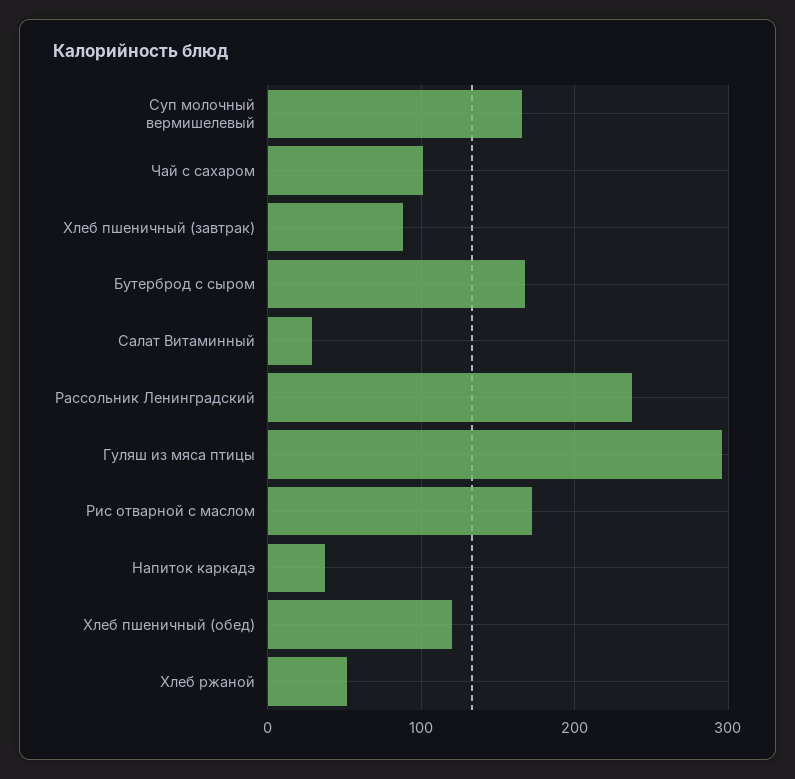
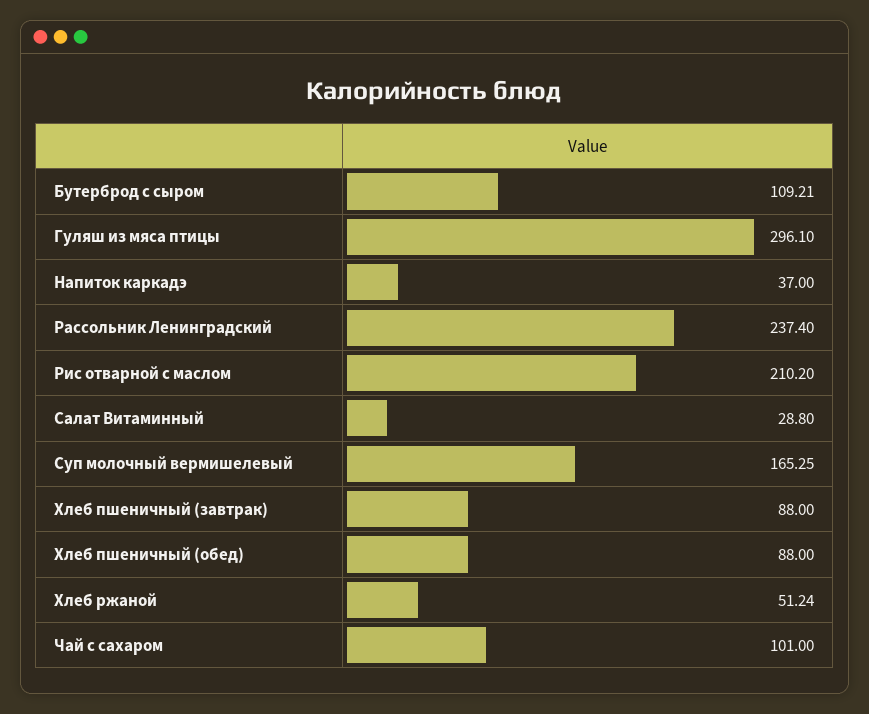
Бутерброд с сыром: 170 -> 109.21
Рис отварной с маслом: 170 -> 210.2
Хлеб пшеничный (обед): 120 -> 88

